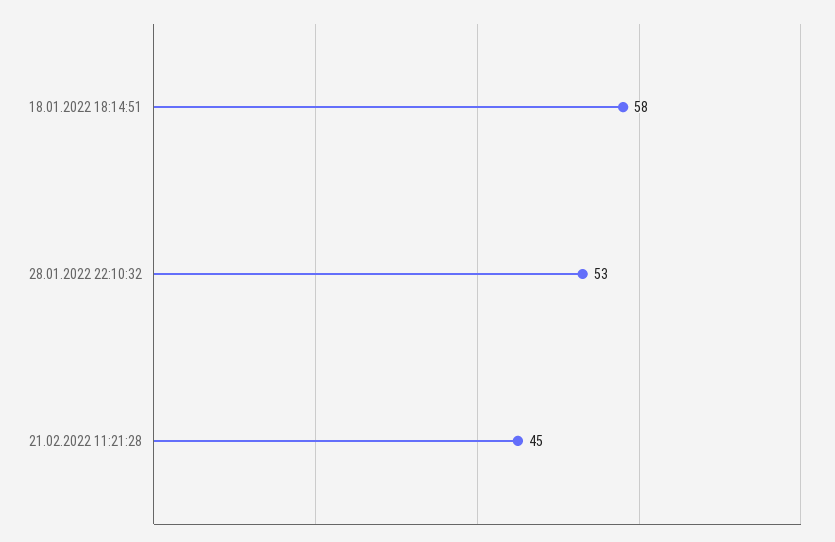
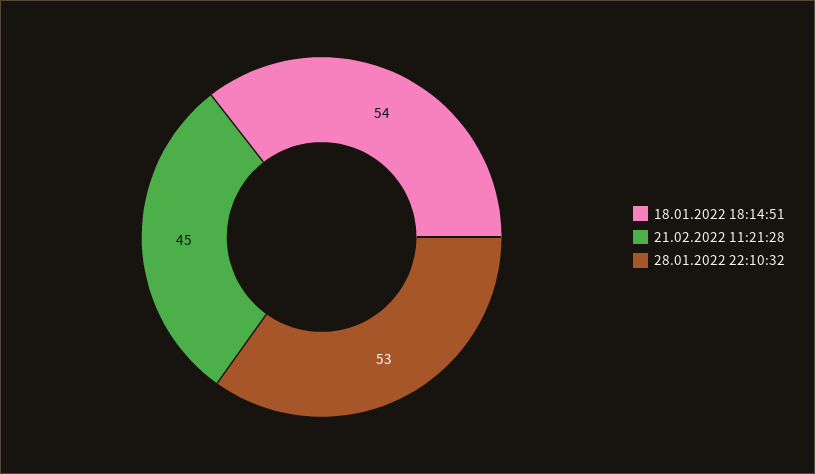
18.01.2022 18:14:51: 58 -> 54

